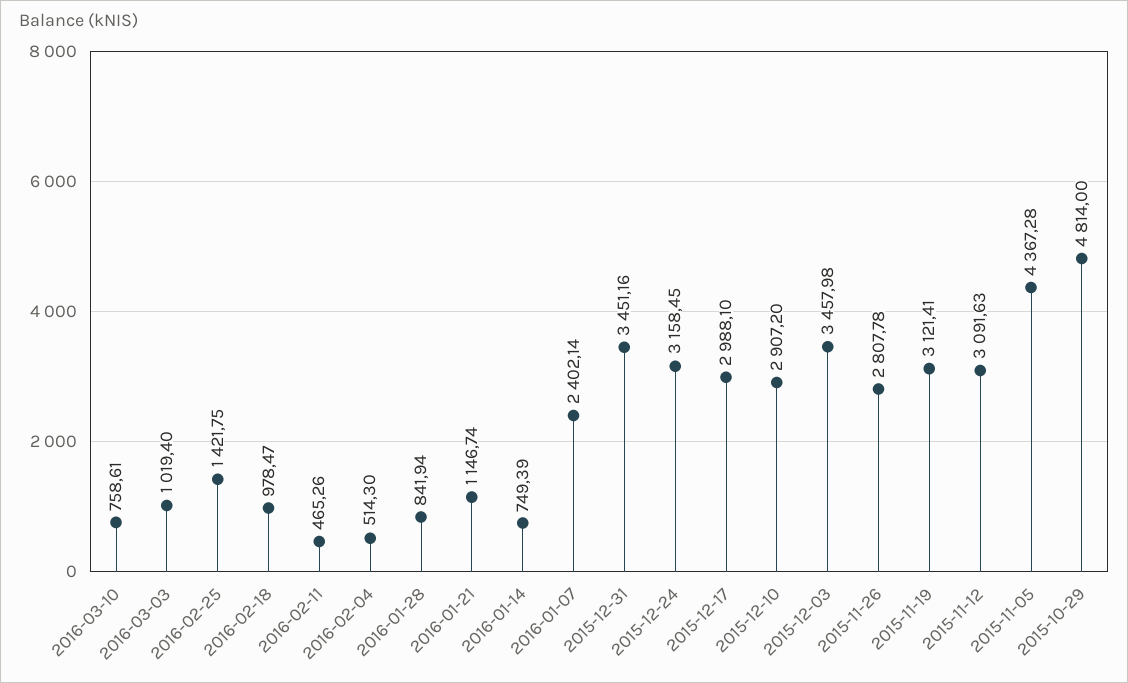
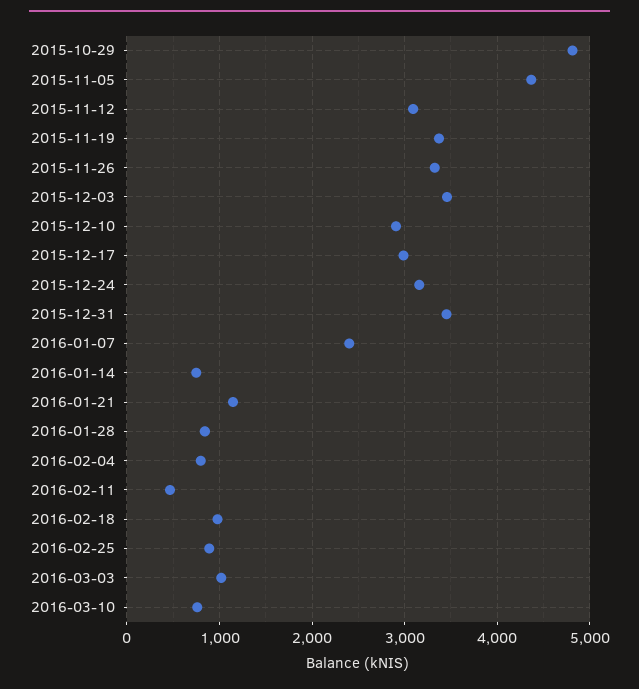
2016-02-25: 1421.75 -> 900
2016-02-04: 514.3 -> 800
2015-11-26: 2807.78 -> 3300
2015-11-19: 3121.41 -> 3400

